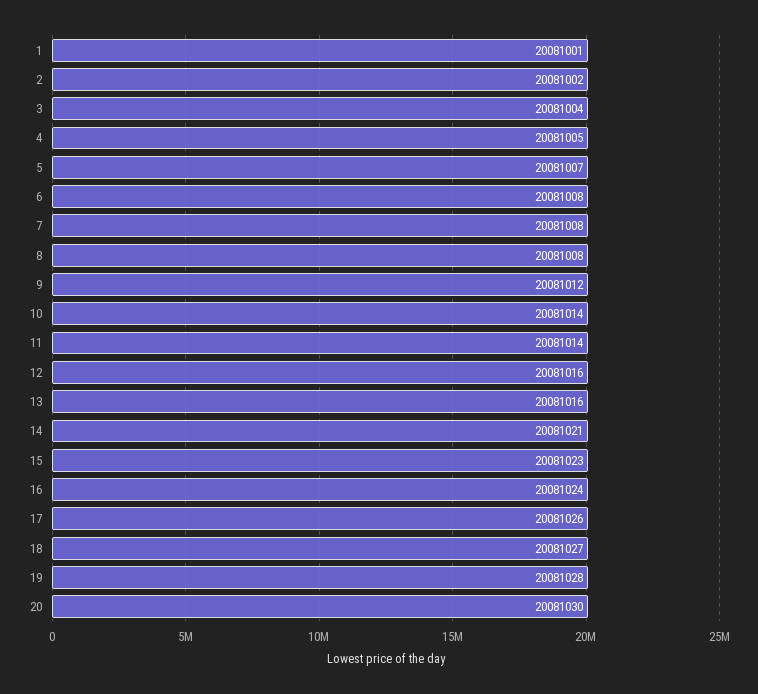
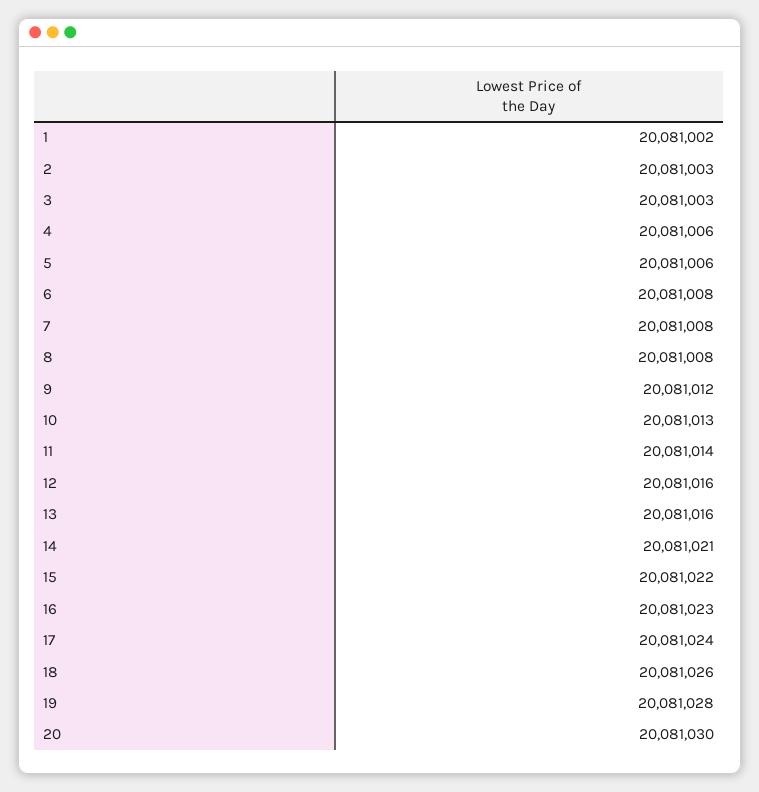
1: 20081001 -> 20081002
2: 20081002 -> 20081003
3: 20081004 -> 20081003
4: 20081005 -> 20081006
5: 20081007 -> 20081006
10: 20081014 -> 20081013
15: 20081023 -> 20081022
16: 20081024 -> 20081023
17: 20081026 -> 20081024
18: 20081027 -> 20081026

